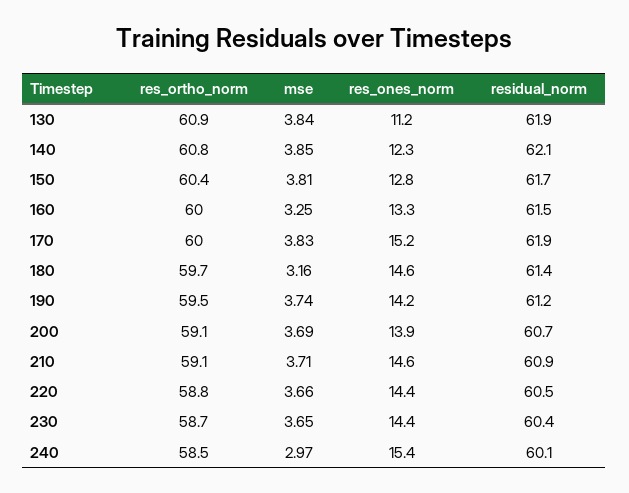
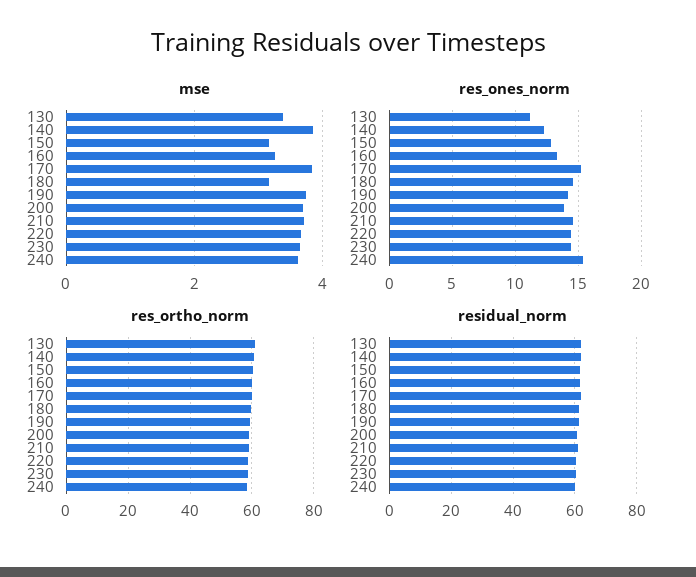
mse, 130: 3.84 -> 3.4
mse, 150: 3.81 -> 3.2
mse, 240: 2.97 -> 3.6

